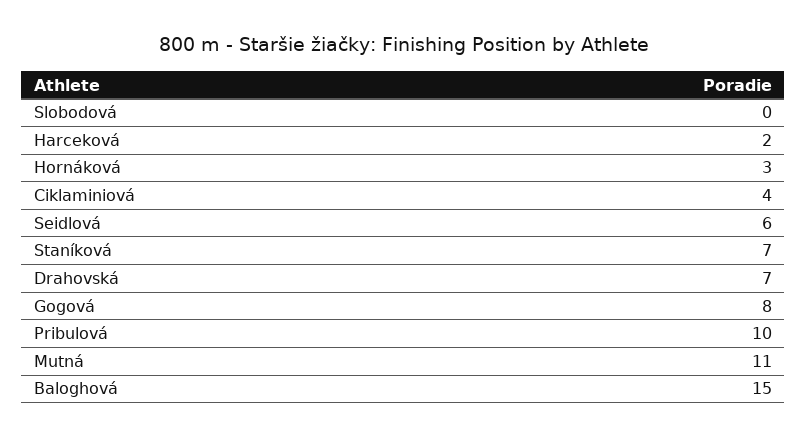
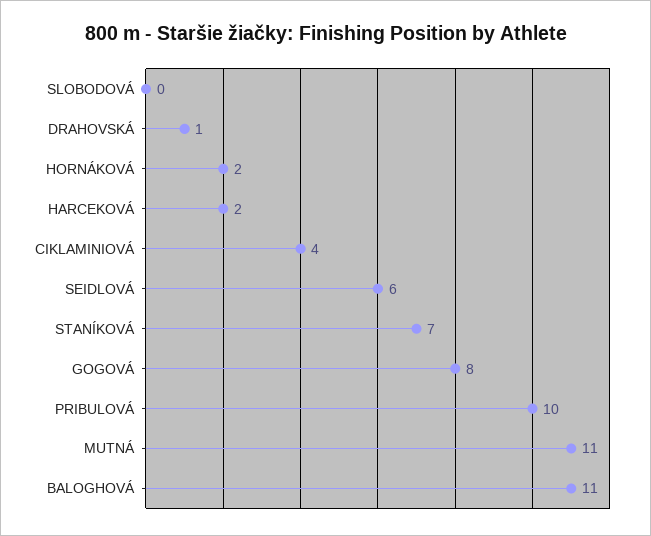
Hornáková: 3 -> 2
Drahovská: 7 -> 1
Baloghová: 15 -> 11

